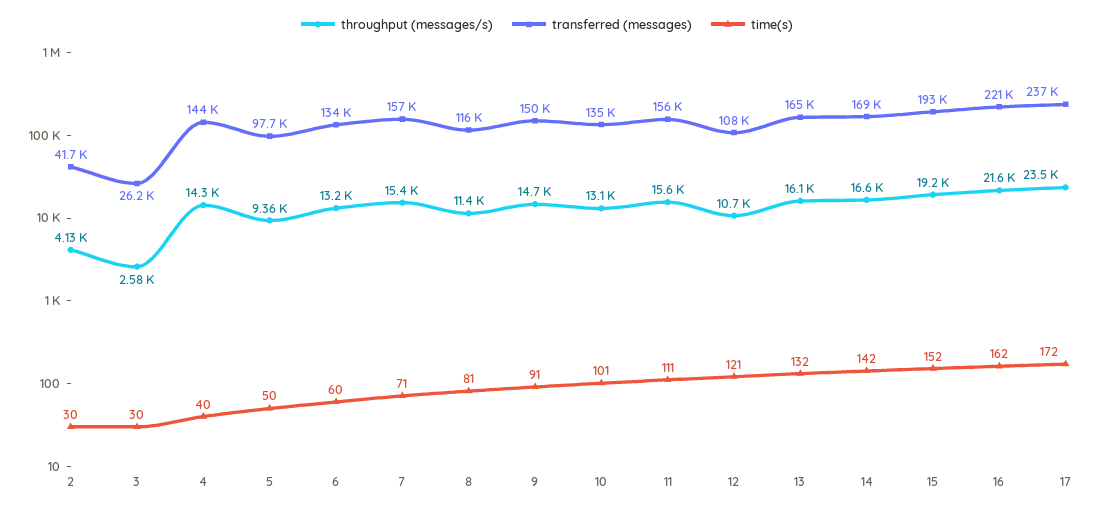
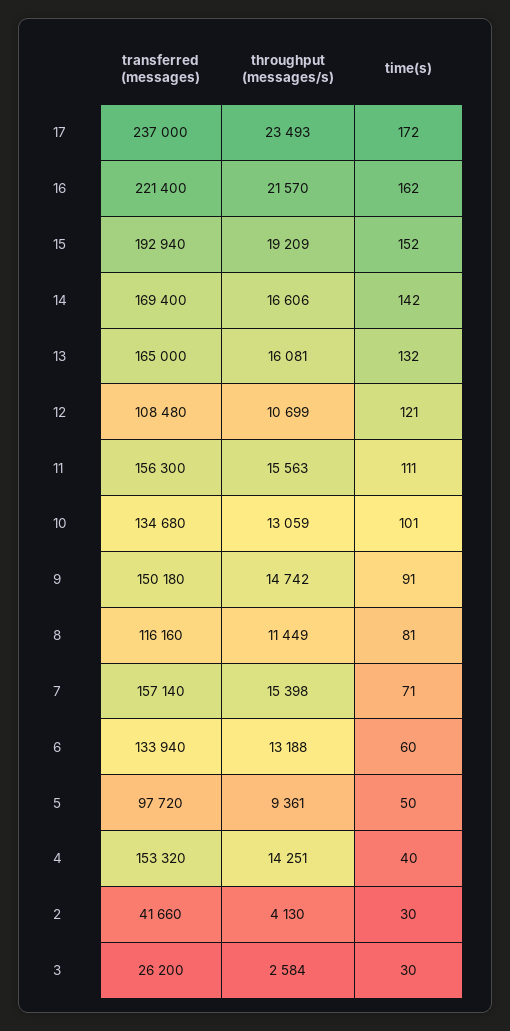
transferred (messages), 4: 144000 -> 153320

